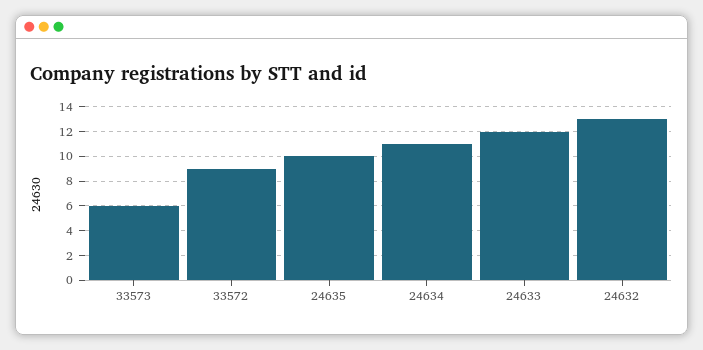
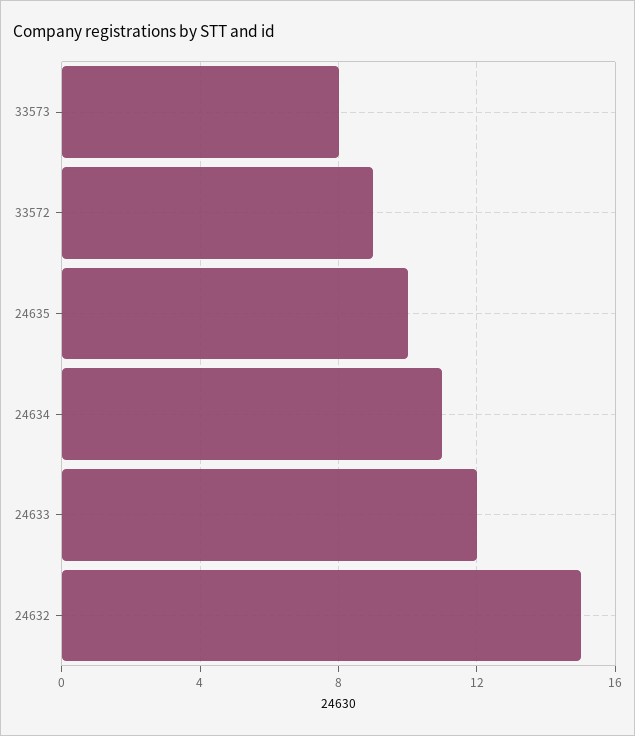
33573: 6 -> 8
24632: 13 -> 15

